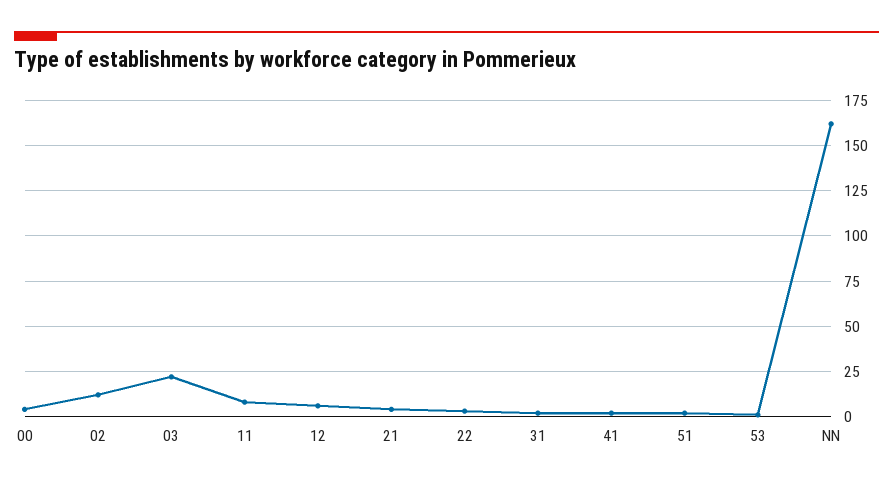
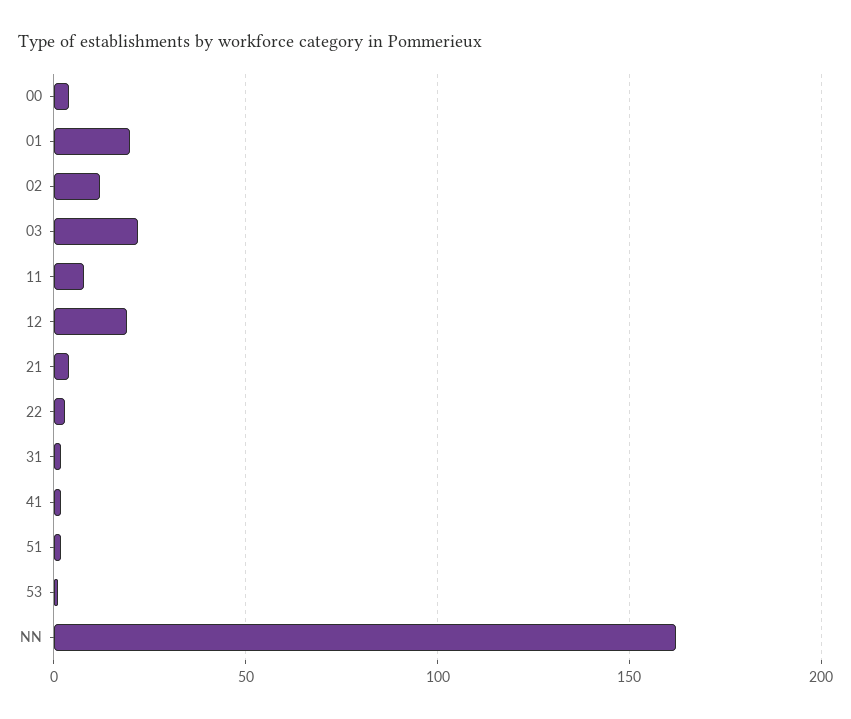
12: 5 -> 20
01: none -> 20

